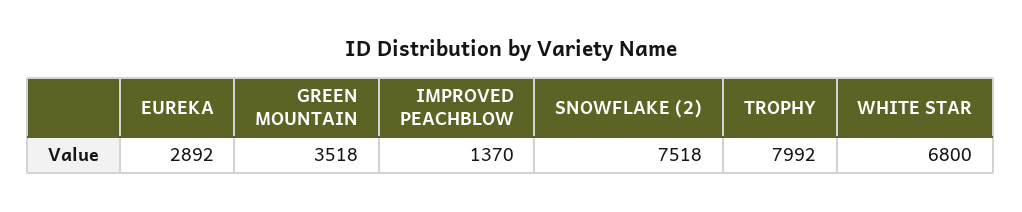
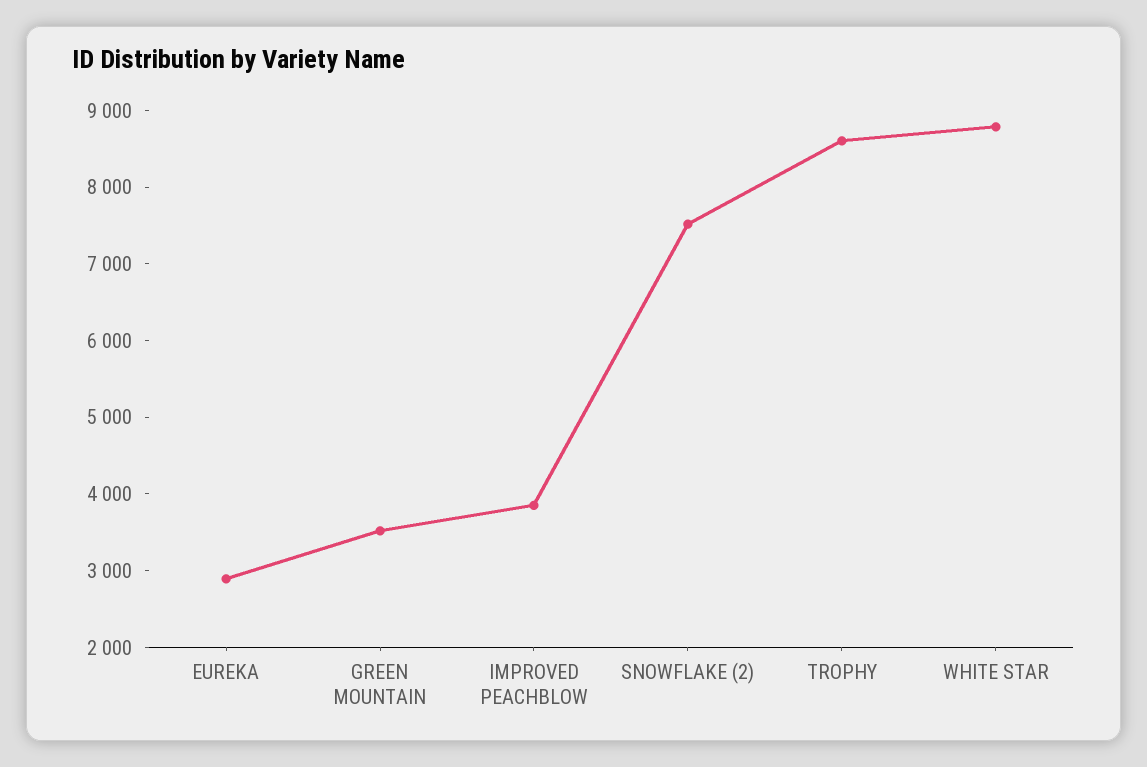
IMPROVED PEACHBLOW: 1370 -> 3800
TROPHY: 7992 -> 8600
WHITE STAR: 6800 -> 8800

